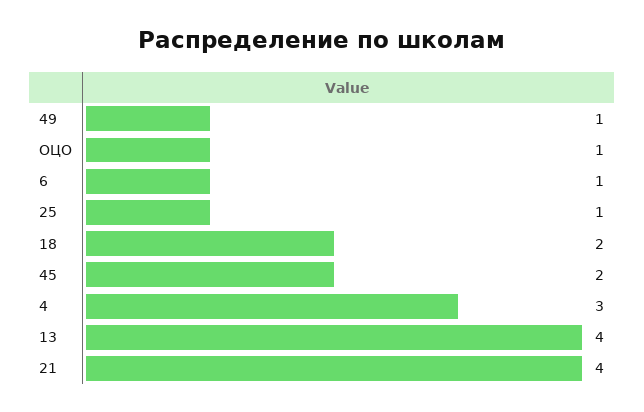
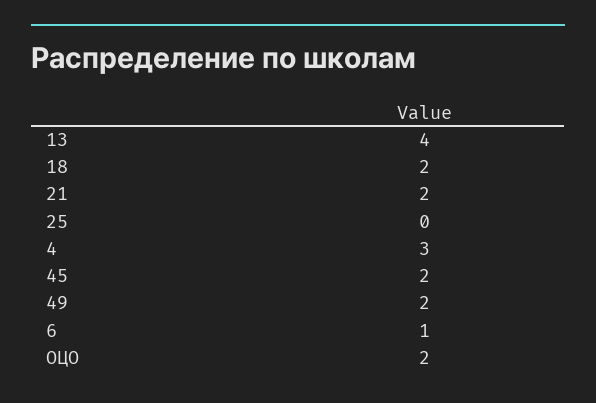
49: 1 -> 2
ОЦО: 1 -> 2
25: 1 -> 0
21: 4 -> 2

